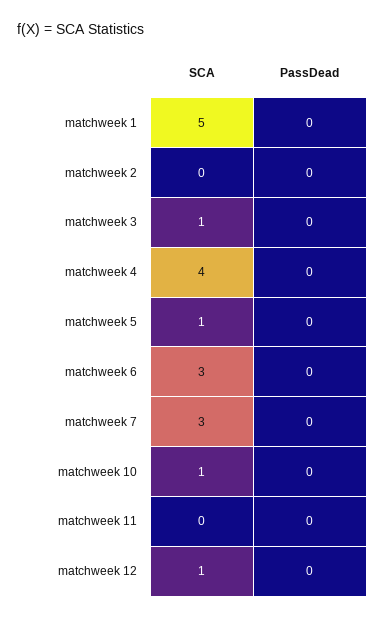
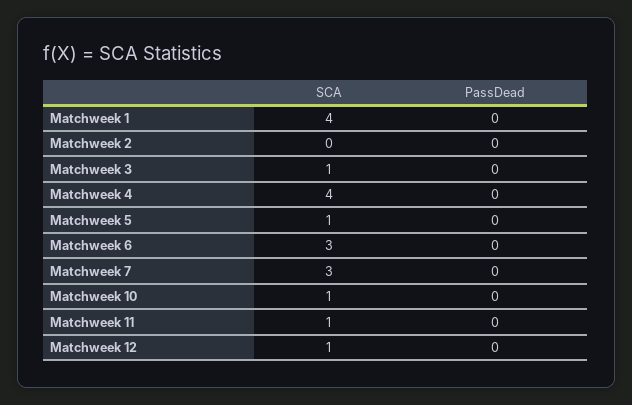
SCA, matchweek 1: 5 -> 4
SCA, matchweek 11: 0 -> 1

